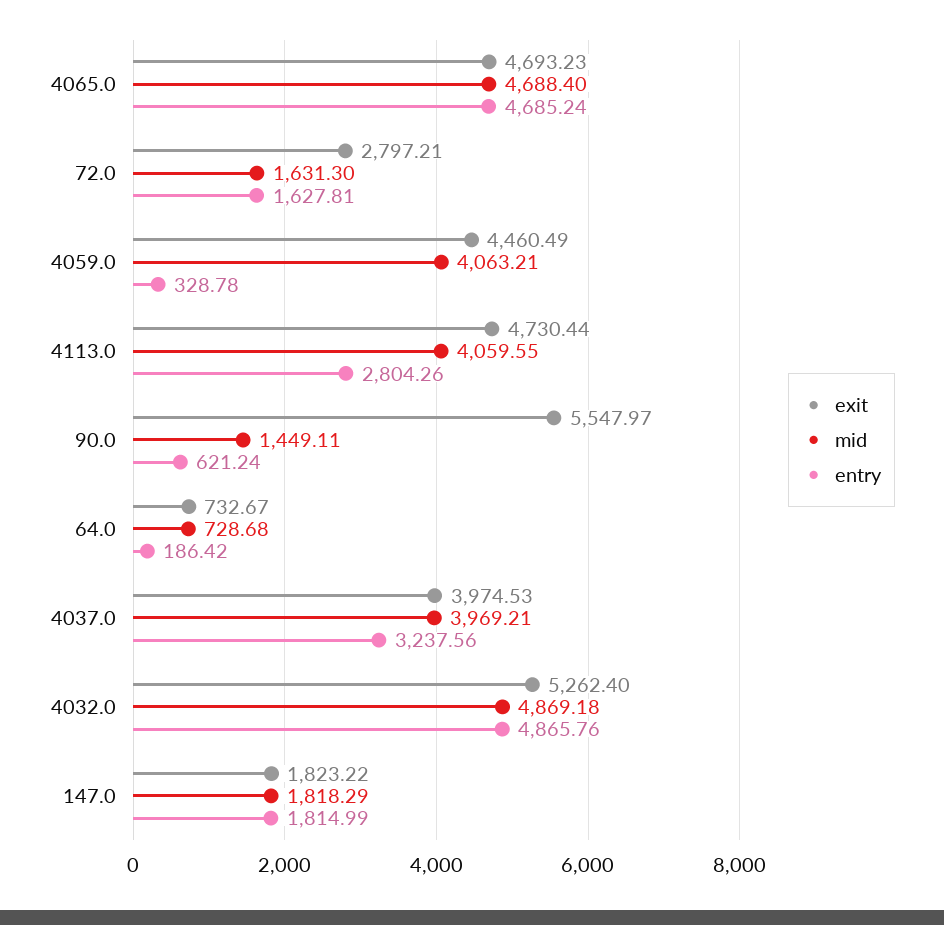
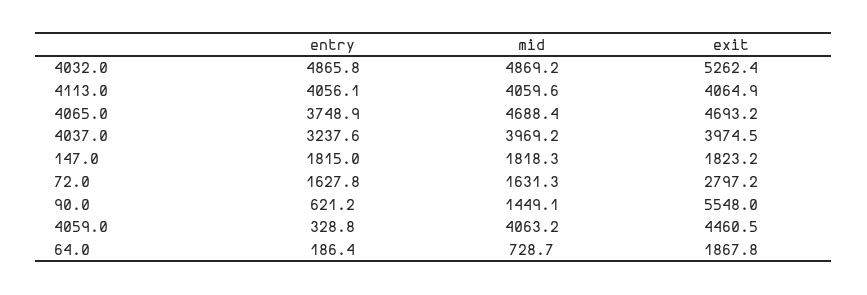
entry, 4065.0: 4685.24 -> 3748.9
exit, 4113.0: 4730.44 -> 4064.9
entry, 4113.0: 2804.26 -> 4056.1
exit, 64.0: 732.67 -> 1867.8

